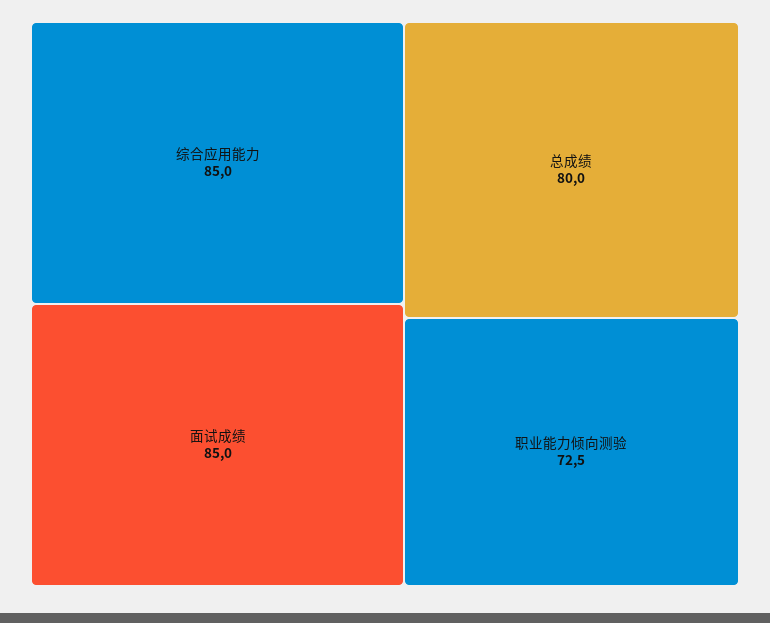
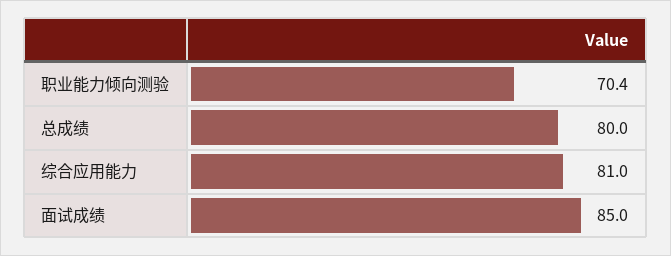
综合应用能力: 85 -> 81
职业能力倾向测验: 72.5 -> 70.4

